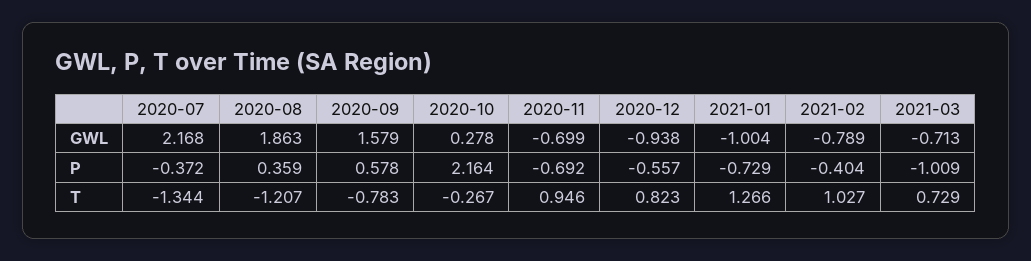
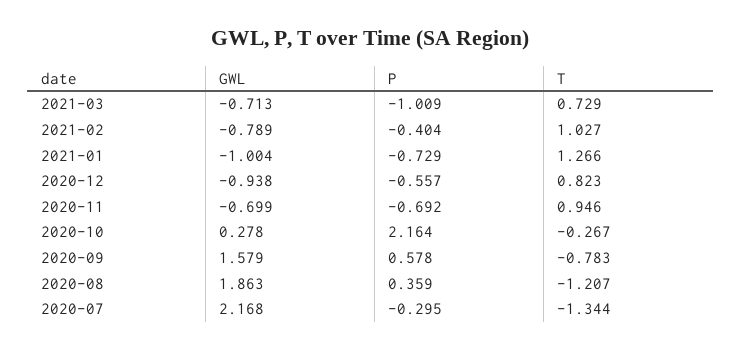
2020-07, P: -0.372 -> -0.295

